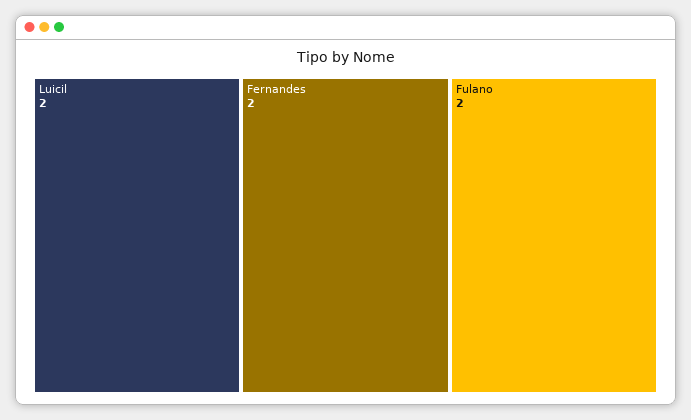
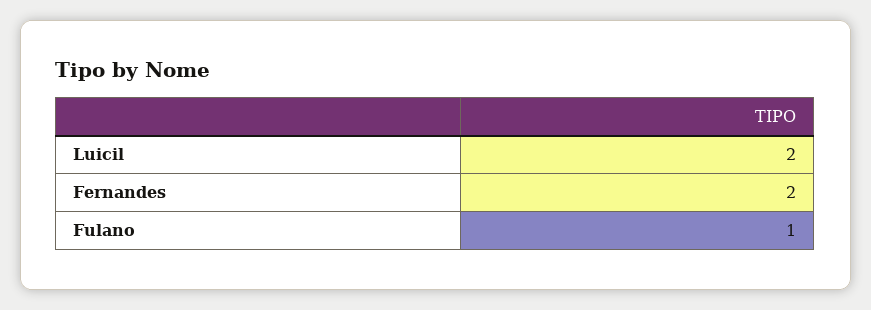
Fulano: 2 -> 1

